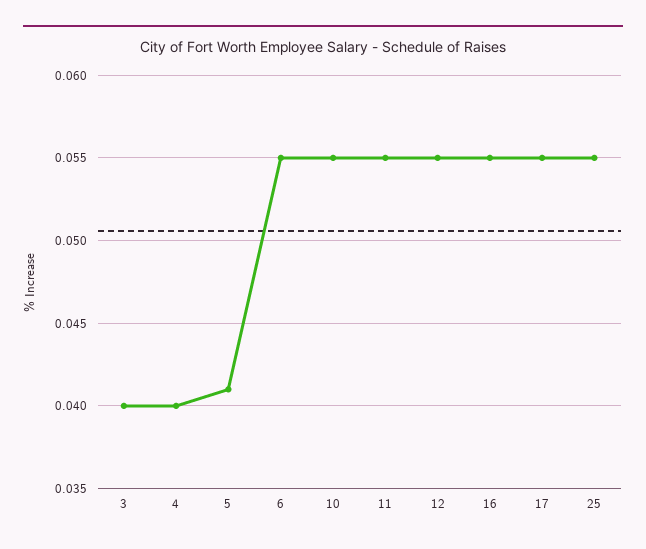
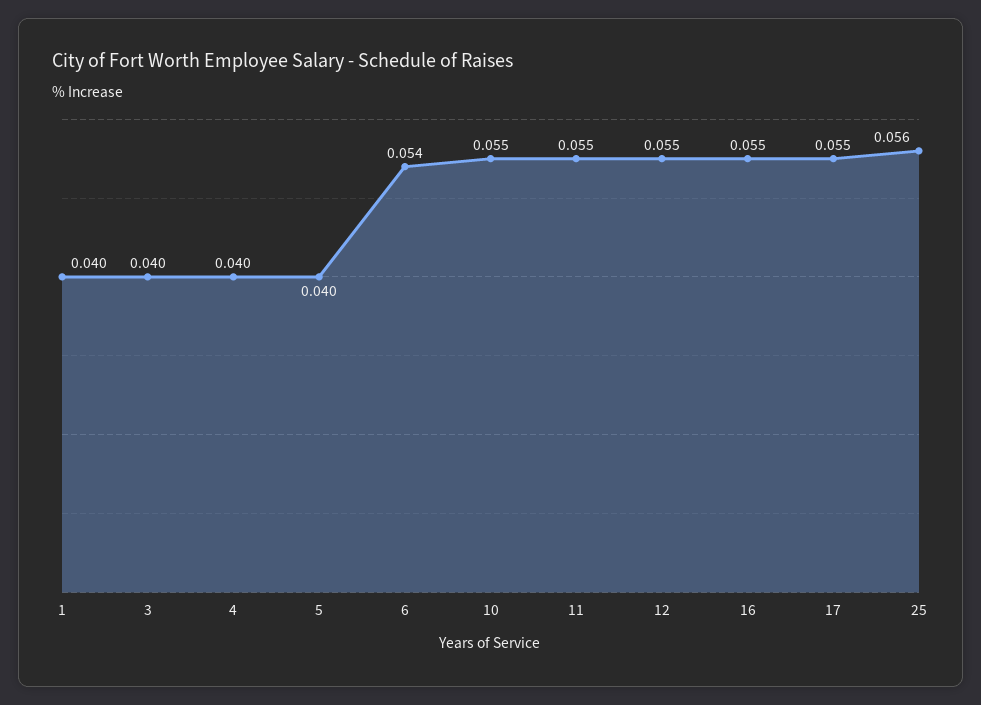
5: 0.041 -> 0.04
6: 0.055 -> 0.054
25: 0.055 -> 0.056
1: none -> 0.04

